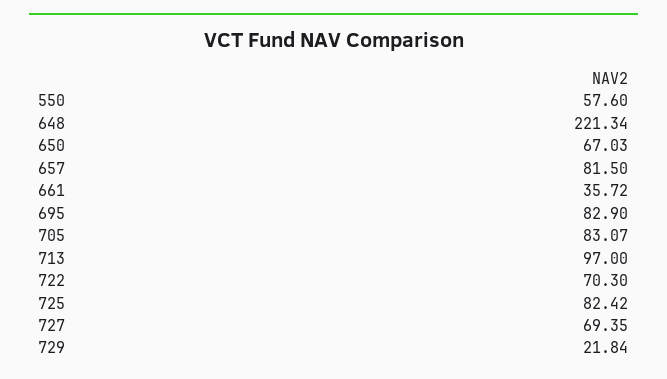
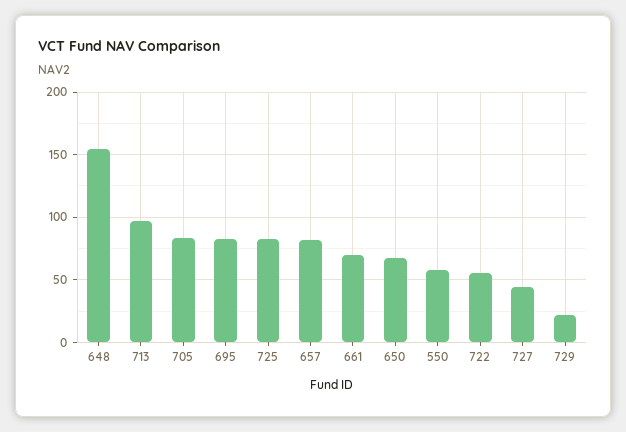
648: 221.34 -> 155
661: 35.72 -> 70
722: 70.3 -> 55
727: 69.35 -> 45

